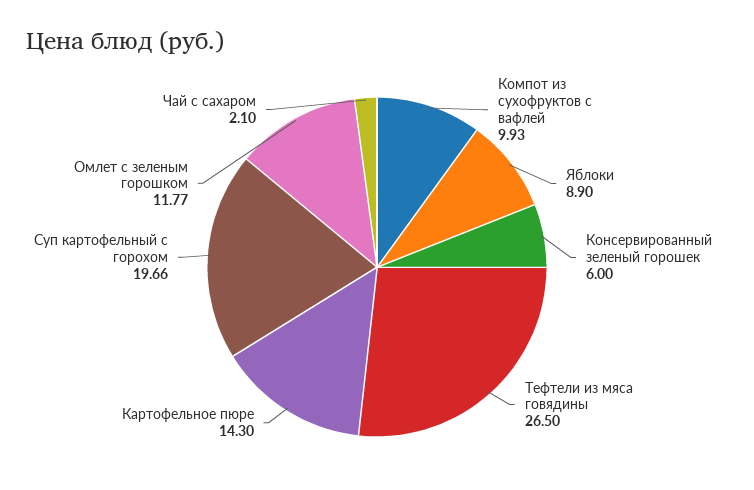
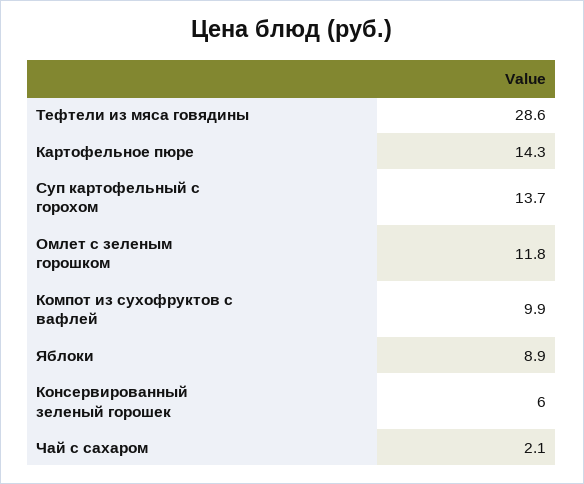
Тефтели из мяса говядины: 26.5 -> 28.6
Суп картофельный с горохом: 19.66 -> 13.7

